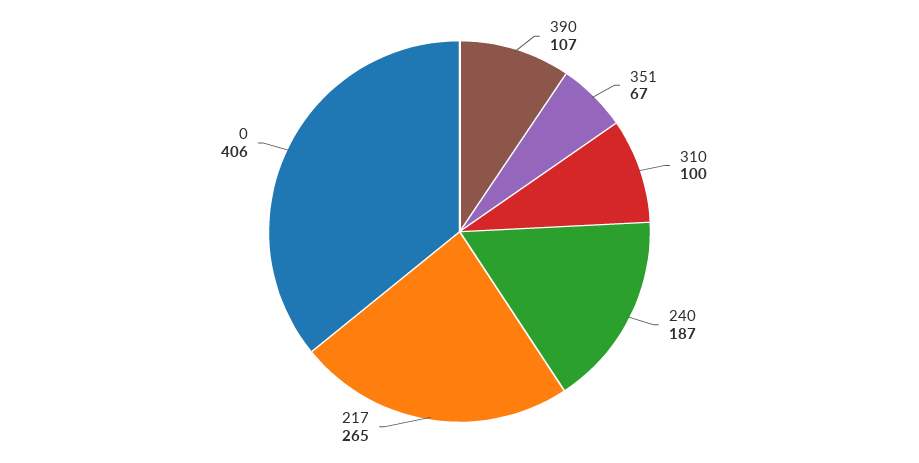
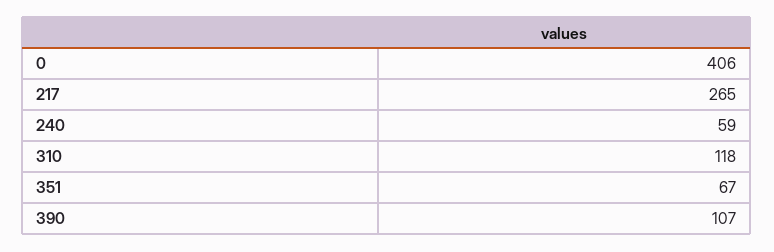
310: 100 -> 118
240: 187 -> 59

